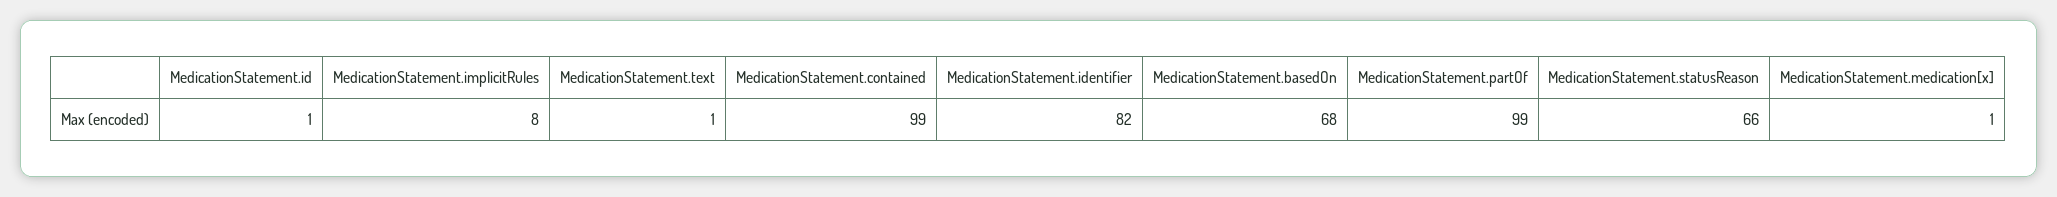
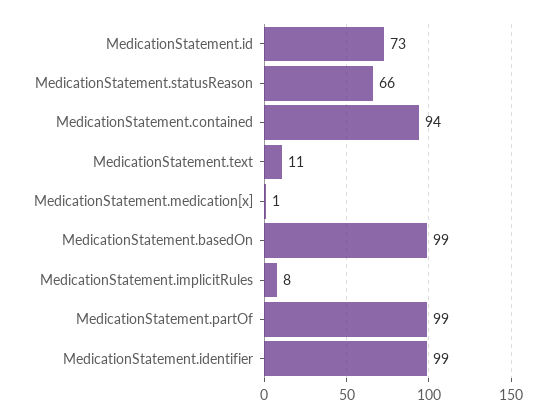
MedicationStatement.id: 1 -> 73
MedicationStatement.text: 1 -> 11
MedicationStatement.contained: 99 -> 94
MedicationStatement.identifier: 82 -> 99
MedicationStatement.basedOn: 68 -> 99

